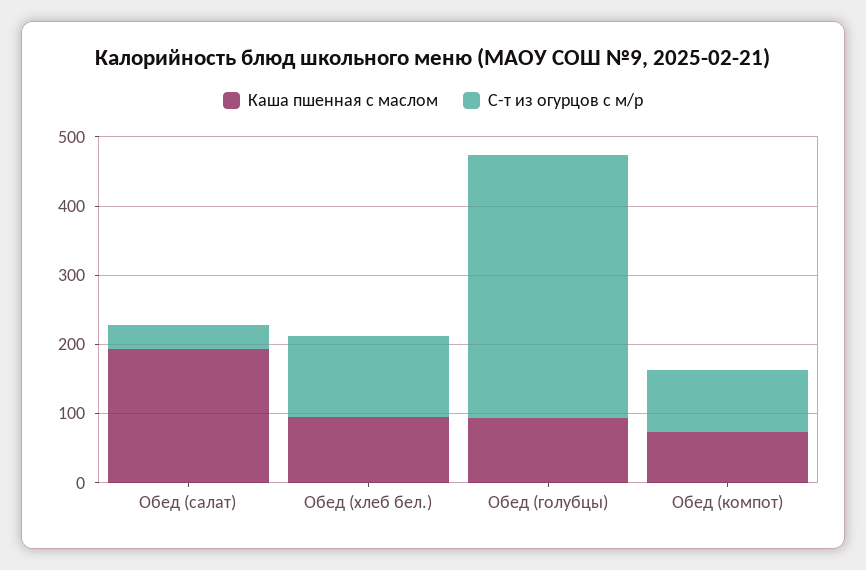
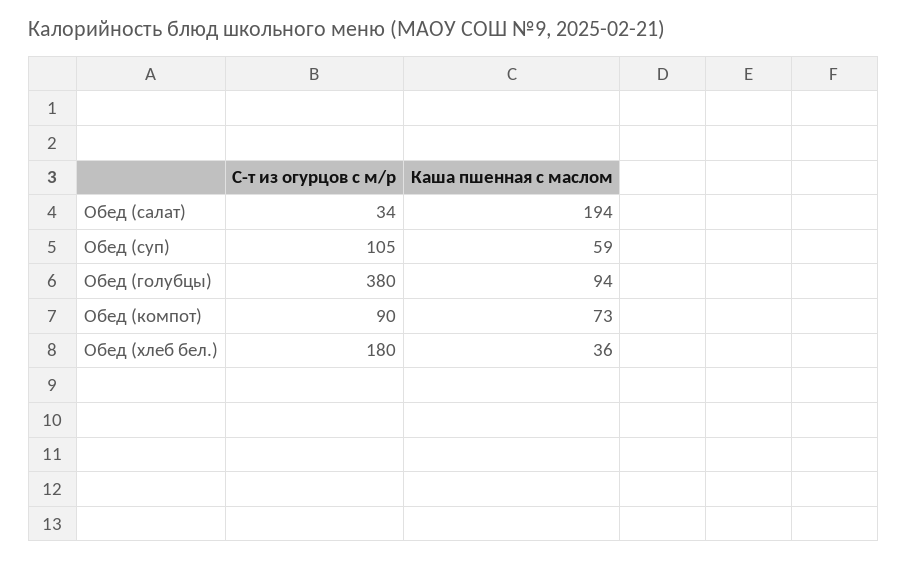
Каша пшенная с маслом, Обед (хлеб бел.): 100 -> 36
С-т из огурцов с м/р, Обед (хлеб бел.): 120 -> 180
С-т из огурцов с м/р, Обед (суп): none -> 105
Каша пшенная с маслом, Обед (суп): none -> 59

